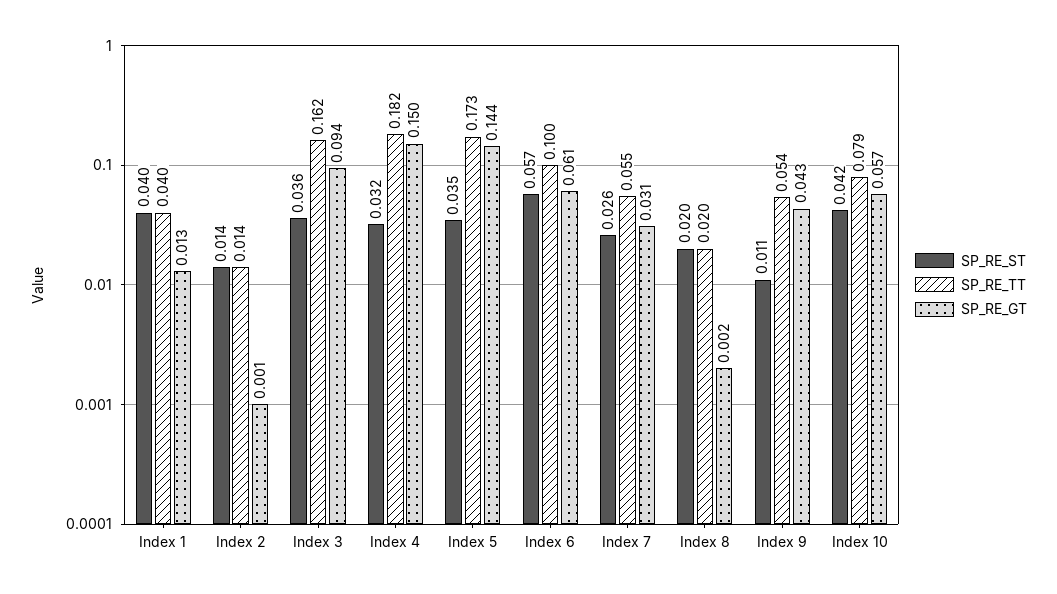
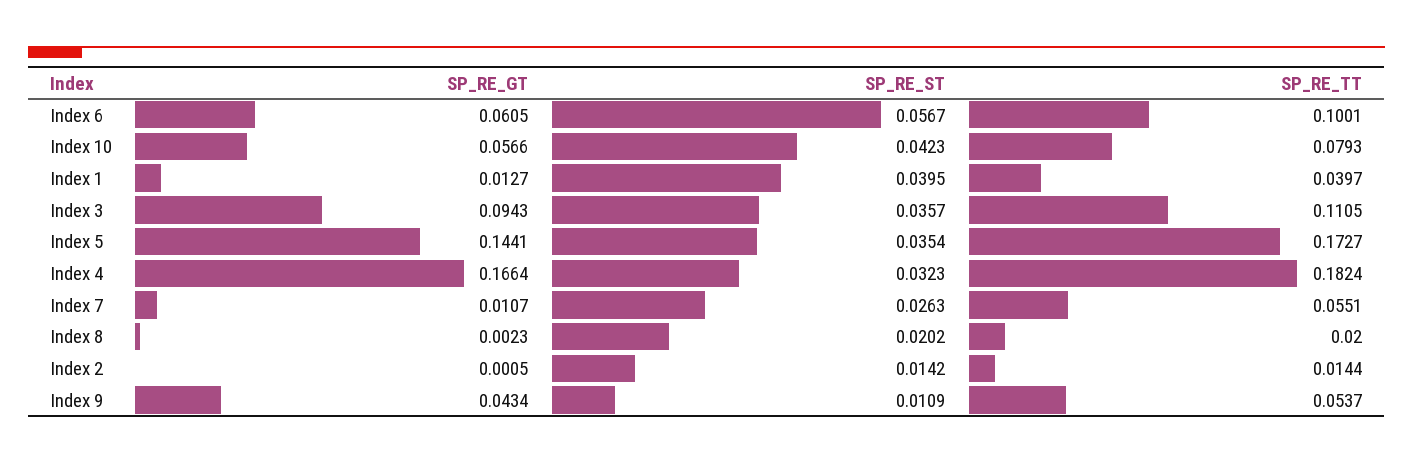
SP_RE_TT, Index 3: 0.162 -> 0.1105
SP_RE_GT, Index 4: 0.15 -> 0.1664
SP_RE_GT, Index 7: 0.031 -> 0.0107

